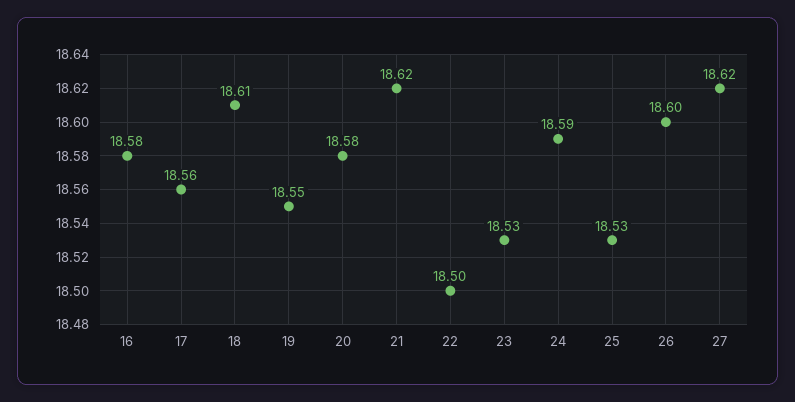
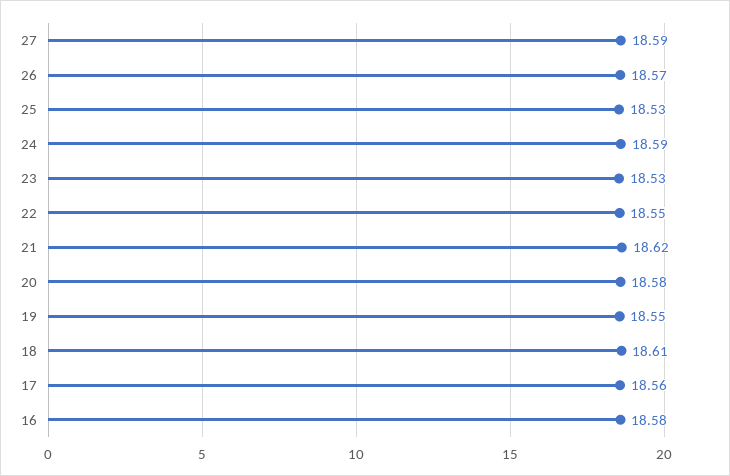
22: 18.5 -> 18.55
26: 18.6 -> 18.57
27: 18.62 -> 18.59

